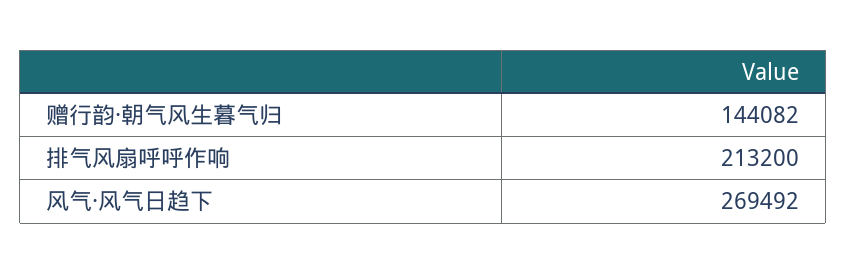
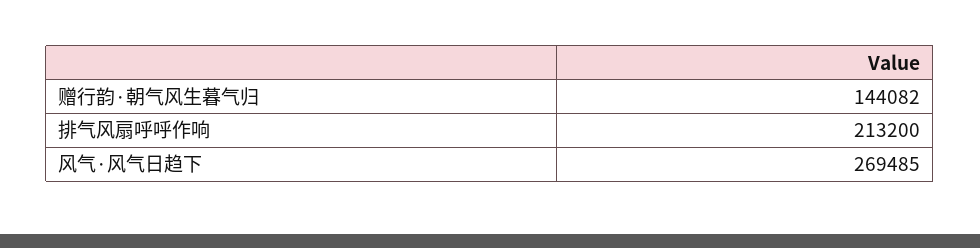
风气·风气日趋下: 269492 -> 269485

